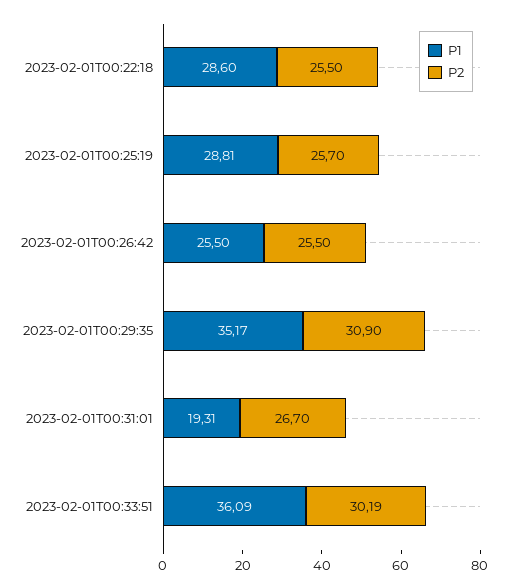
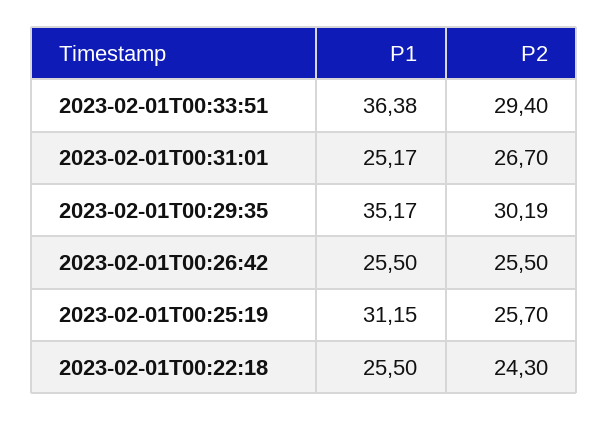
P1, 2023-02-01T00:22:18: 28.6 -> 25.5
P2, 2023-02-01T00:22:18: 25.5 -> 24.3
P1, 2023-02-01T00:25:19: 28.81 -> 31.15
P2, 2023-02-01T00:29:35: 30.9 -> 30.19
P1, 2023-02-01T00:31:01: 19.31 -> 25.17
P1, 2023-02-01T00:33:51: 36.09 -> 36.38
P2, 2023-02-01T00:33:51: 30.19 -> 29.4

